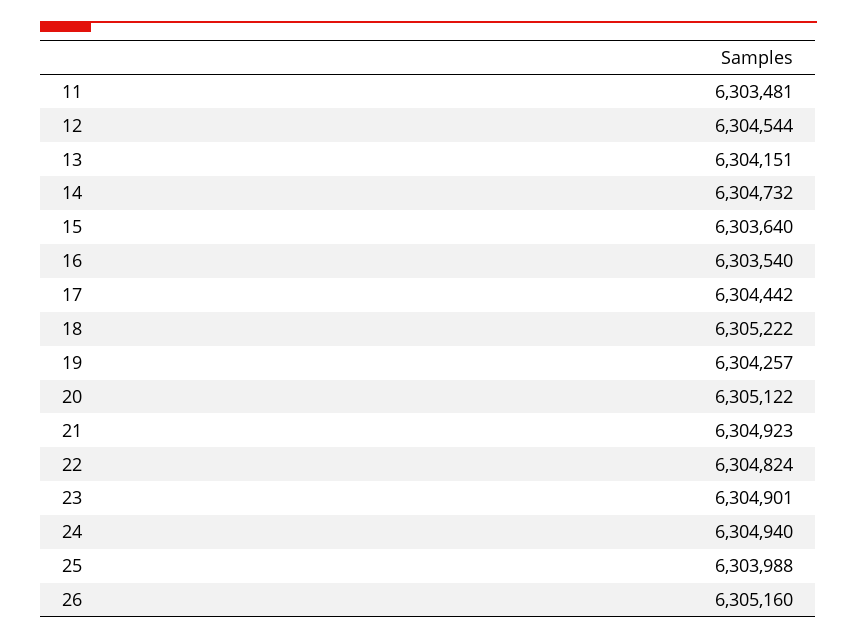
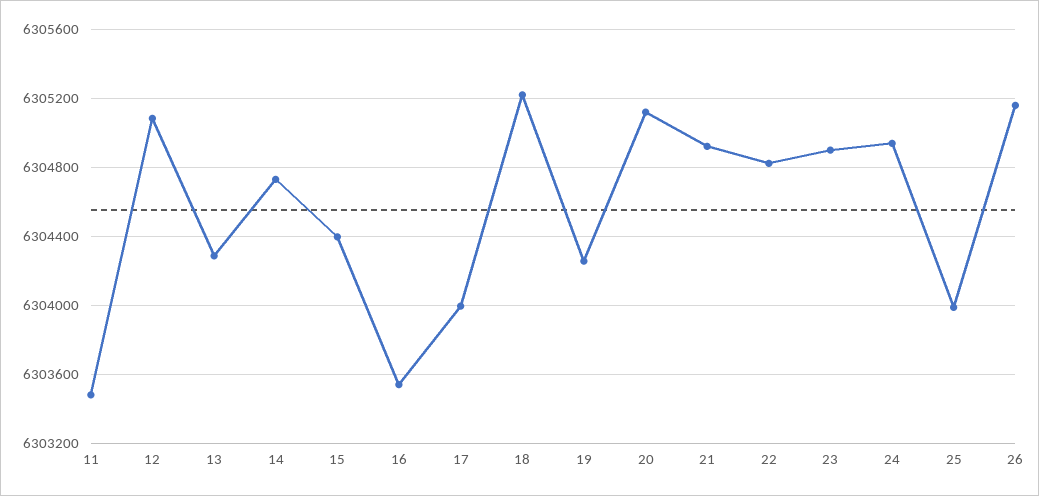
12: 6304544 -> 6305100
13: 6304151 -> 6304300
15: 6303640 -> 6304400
17: 6304442 -> 6304000

